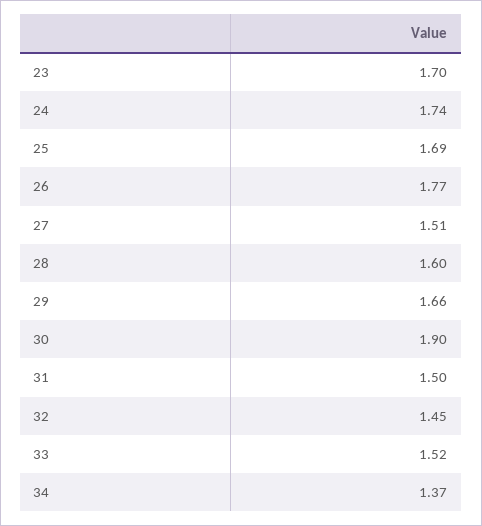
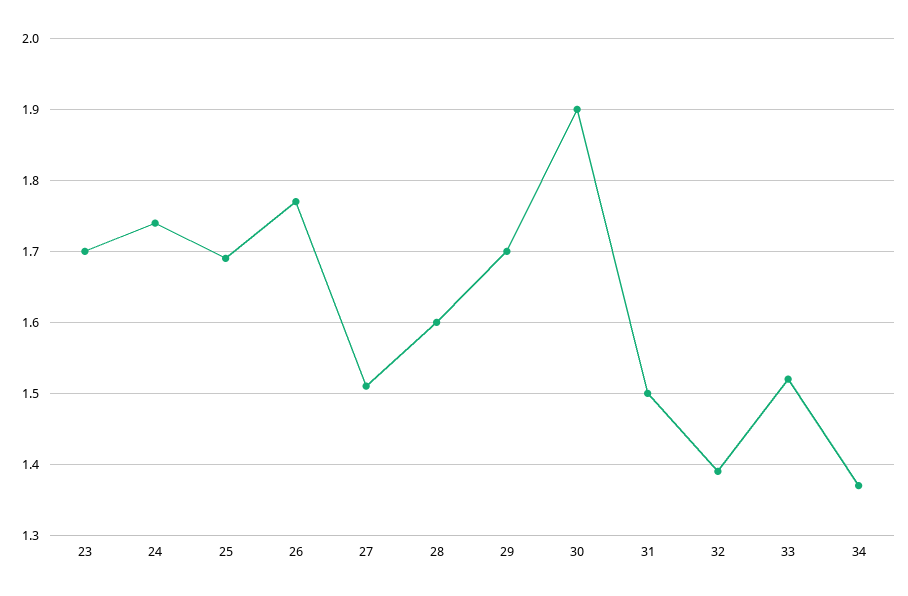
29: 1.66 -> 1.7
32: 1.45 -> 1.39

